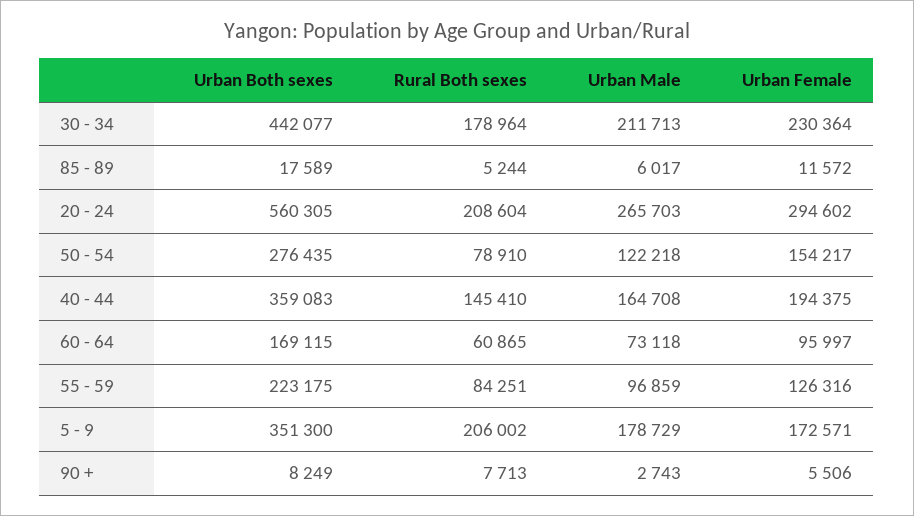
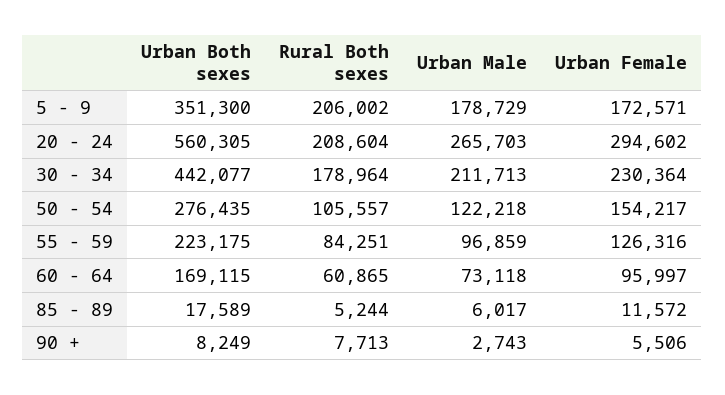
Rural Both sexes, 50 - 54: 78910 -> 105557
Urban Both sexes, 40 - 44: 359083 -> none
Rural Both sexes, 40 - 44: 145410 -> none
Urban Male, 40 - 44: 164708 -> none
Urban Female, 40 - 44: 194375 -> none

